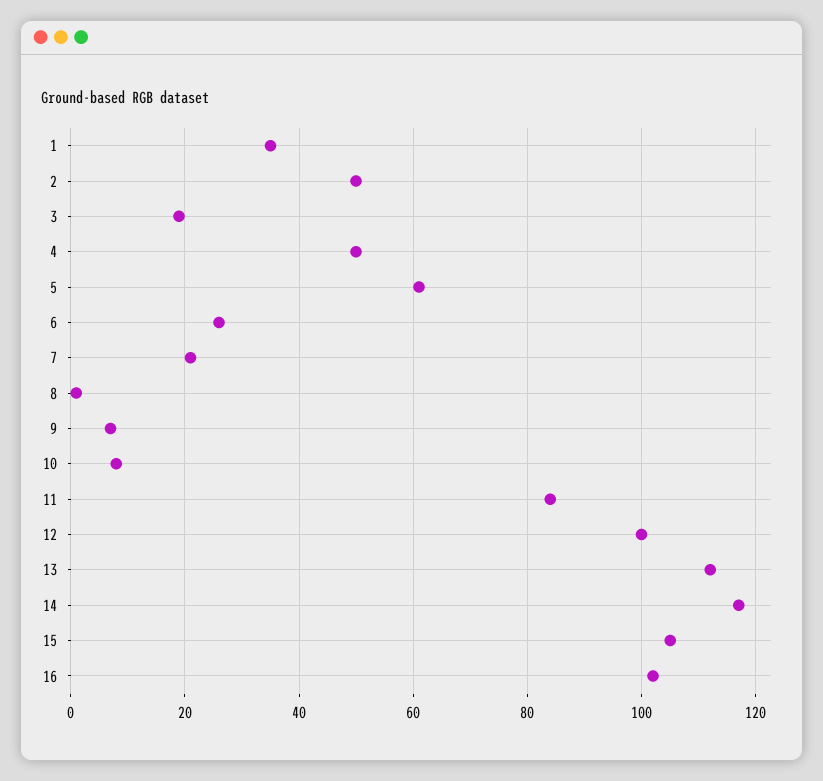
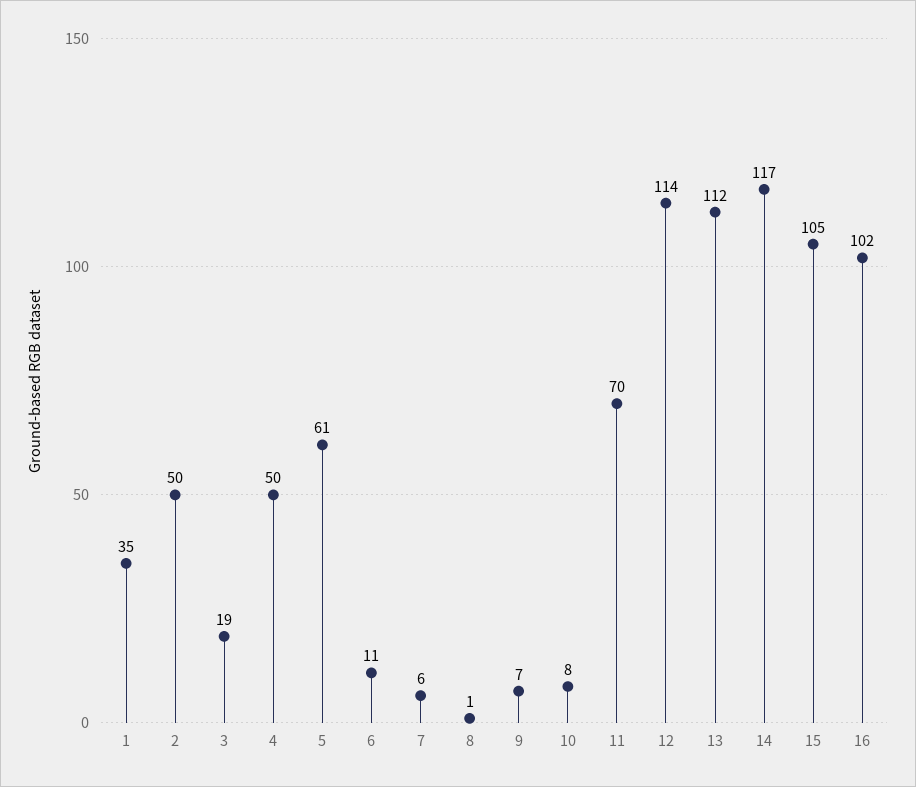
6: 25 -> 11
7: 20 -> 6
11: 85 -> 70
12: 100 -> 114

